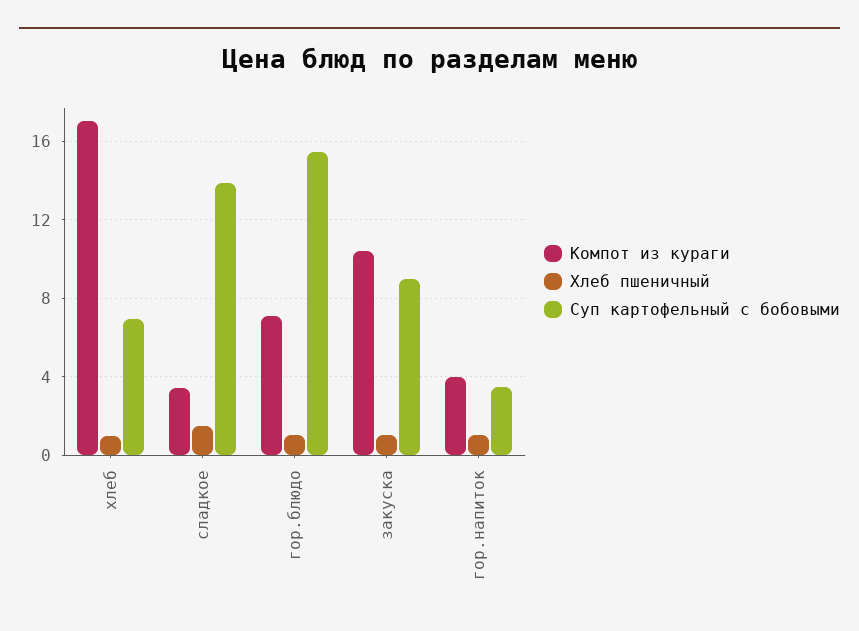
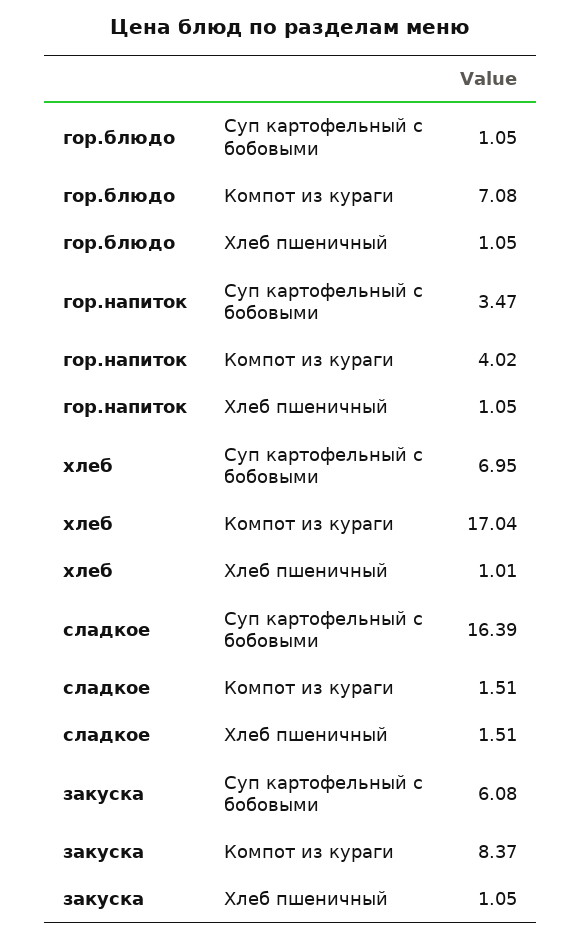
Компот из кураги, сладкое: 3.5 -> 1.51
Суп картофельный с бобовыми, сладкое: 14 -> 16.39
Суп картофельный с бобовыми, гор.блюдо: 15.5 -> 1.05
Компот из кураги, закуска: 10.5 -> 8.37
Суп картофельный с бобовыми, закуска: 9 -> 6.08

